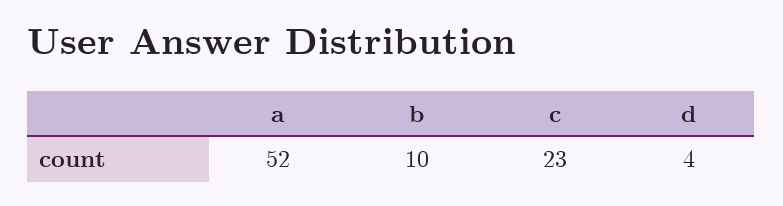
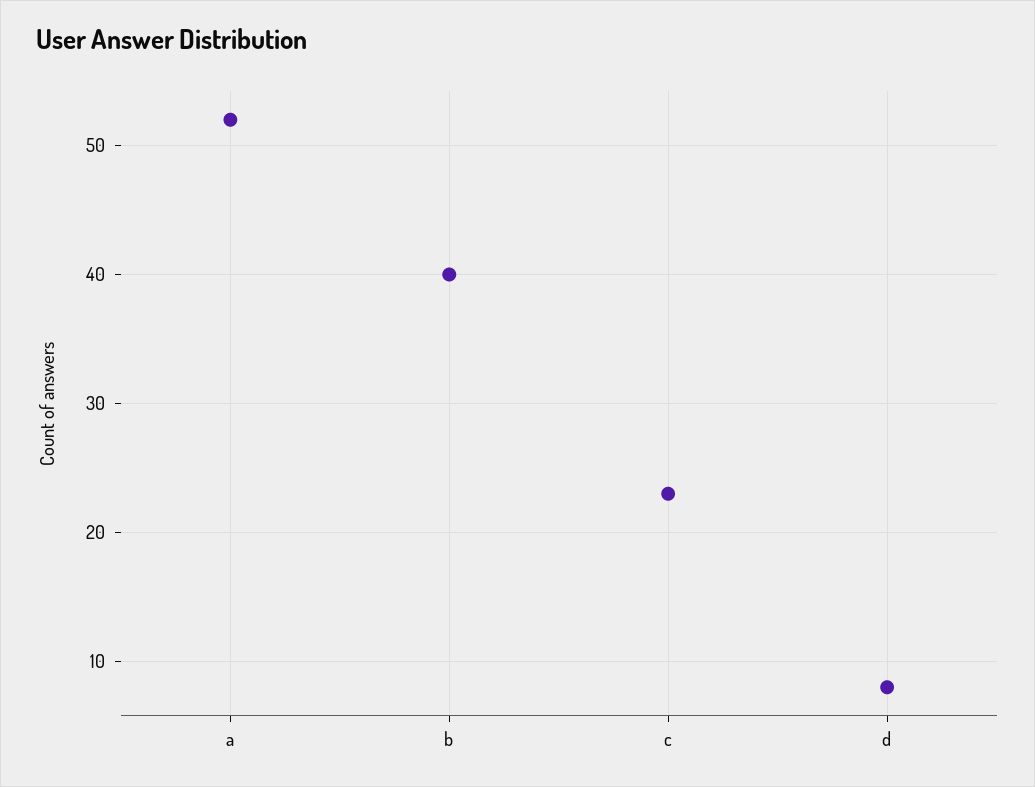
b: 10 -> 40
d: 4 -> 8

